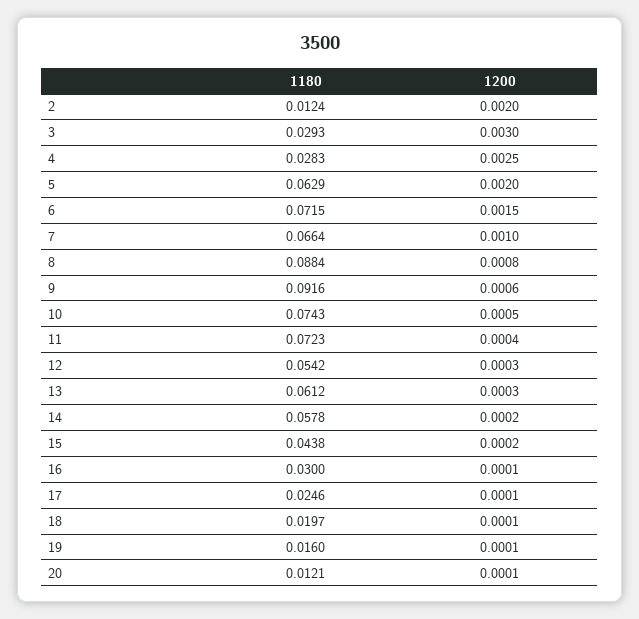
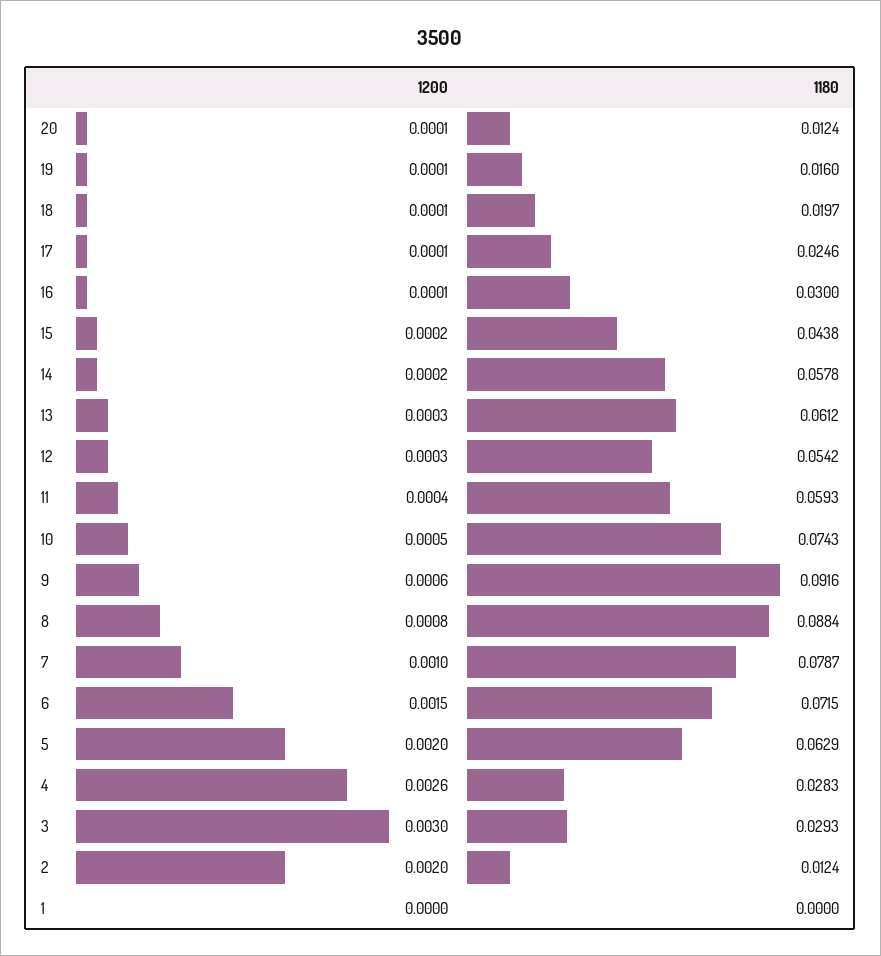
1200, 4: 0.0025 -> 0.0026
1180, 7: 0.0664 -> 0.0787
1180, 11: 0.0723 -> 0.0593
1180, 20: 0.0121 -> 0.0124
1200, 1: none -> 0
1180, 1: none -> 0

